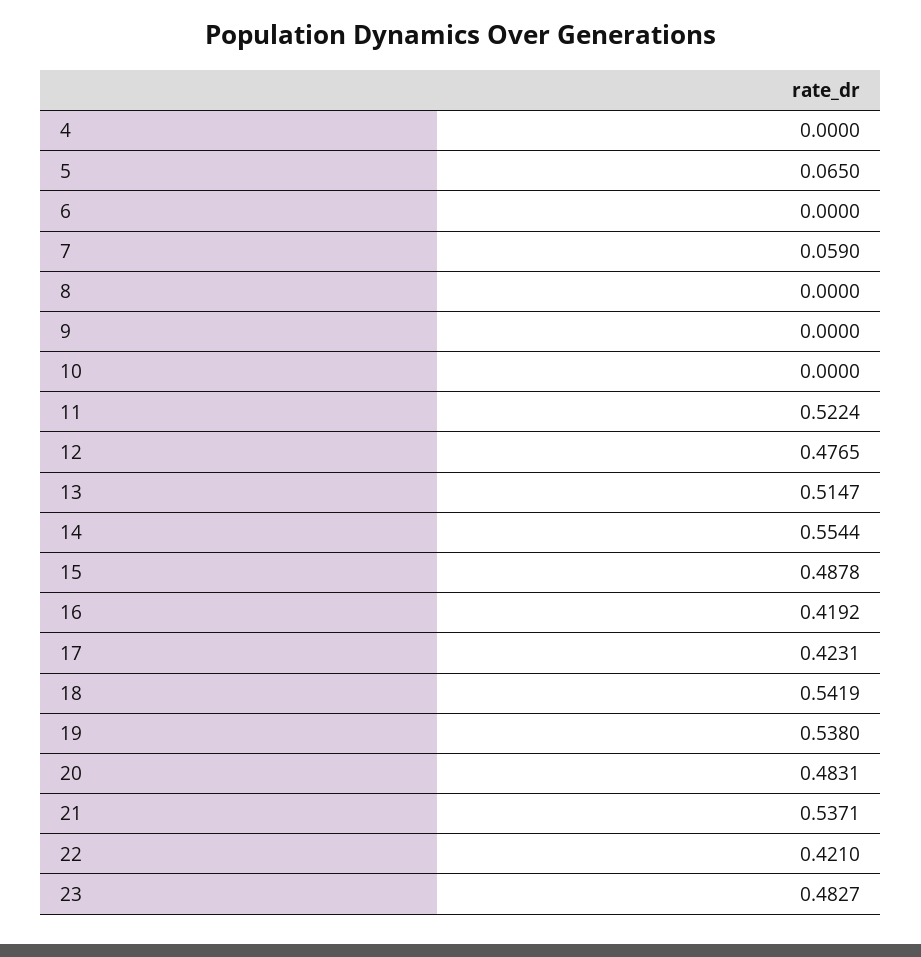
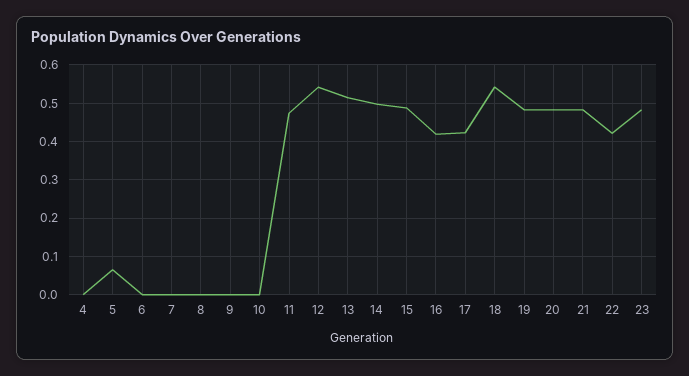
7: 0.059 -> 0
11: 0.5224 -> 0.48
12: 0.4765 -> 0.54
14: 0.5544 -> 0.5
19: 0.538 -> 0.48
21: 0.5371 -> 0.48

